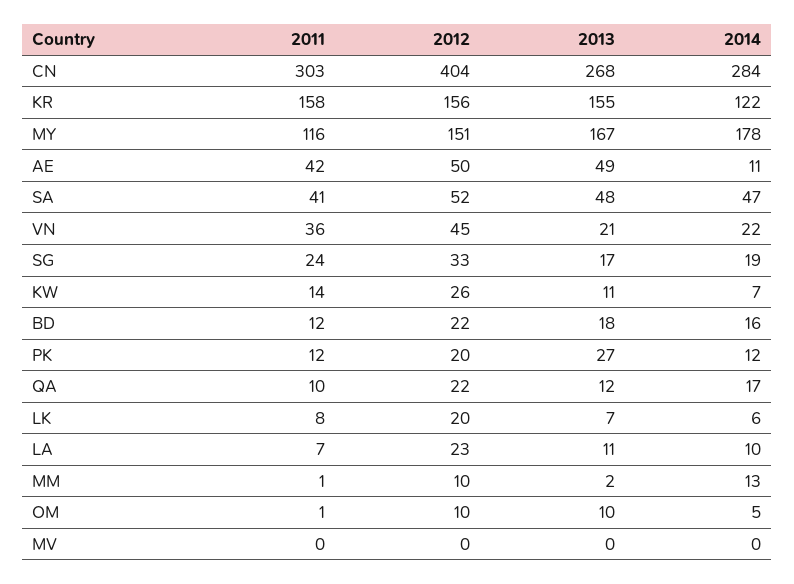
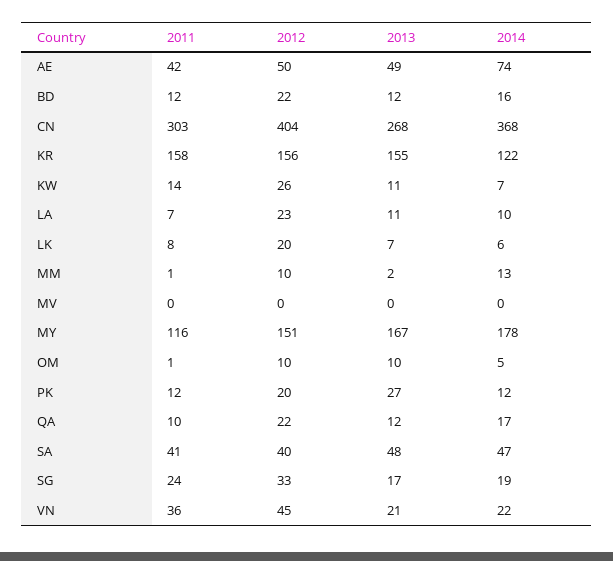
2014, CN: 284 -> 368
2014, AE: 11 -> 74
2012, SA: 52 -> 40
2013, BD: 18 -> 12

